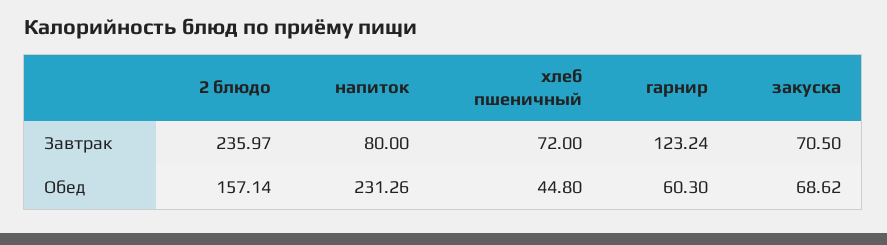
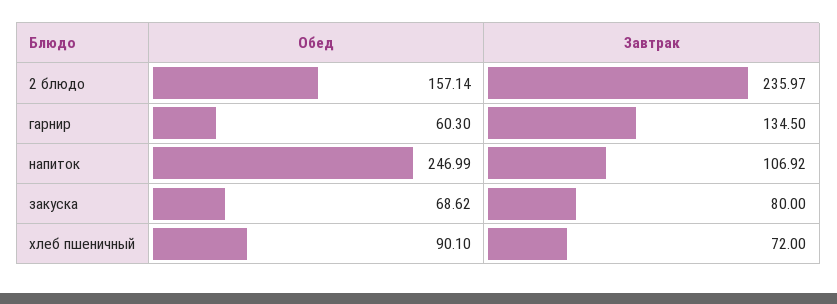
напиток, Завтрак: 80 -> 106.92
гарнир, Завтрак: 123.24 -> 134.5
закуска, Завтрак: 70.5 -> 80
напиток, Обед: 231.26 -> 246.99
хлеб пшеничный, Обед: 44.8 -> 90.1

